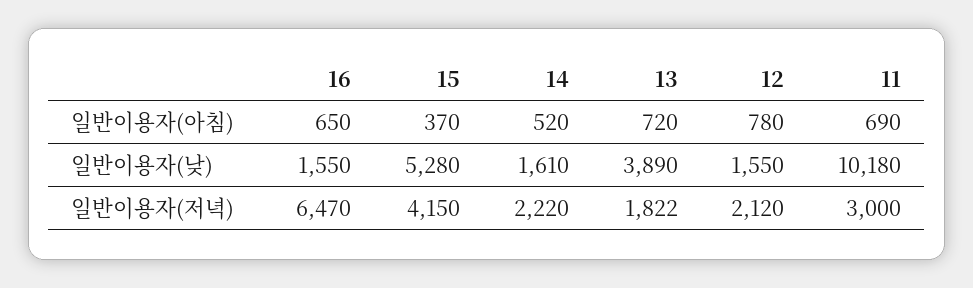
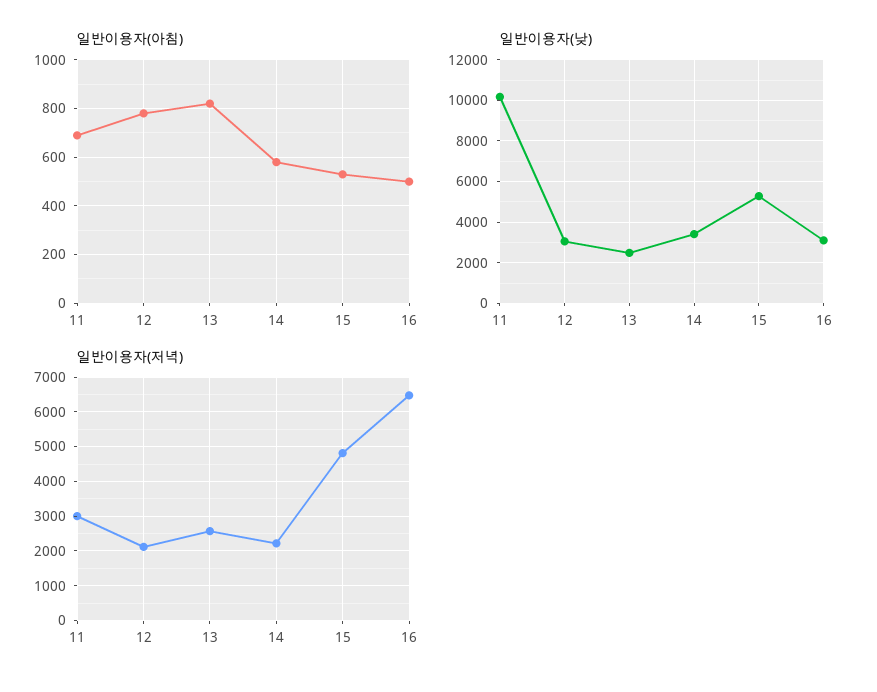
일반이용자(아침), 16: 650 -> 500
일반이용자(아침), 15: 370 -> 525
일반이용자(아침), 14: 520 -> 575
일반이용자(아침), 13: 720 -> 825
일반이용자(낮), 16: 1550 -> 3000
일반이용자(낮), 14: 1610 -> 3500
일반이용자(낮), 13: 3890 -> 2500
일반이용자(낮), 12: 1550 -> 3000
일반이용자(저녁), 15: 4150 -> 4800
일반이용자(저녁), 13: 1822 -> 2600

